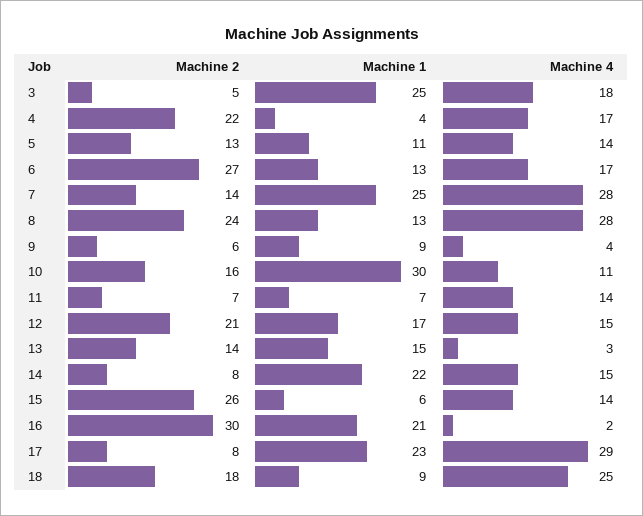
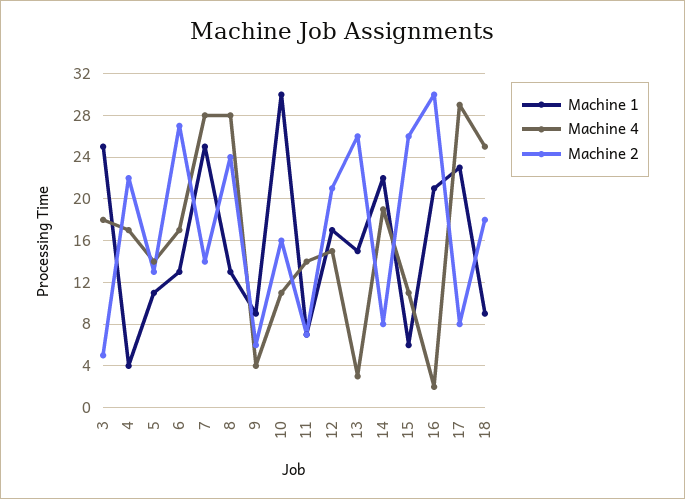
Machine 2, 13: 14 -> 26
Machine 4, 14: 15 -> 19
Machine 4, 15: 14 -> 11

